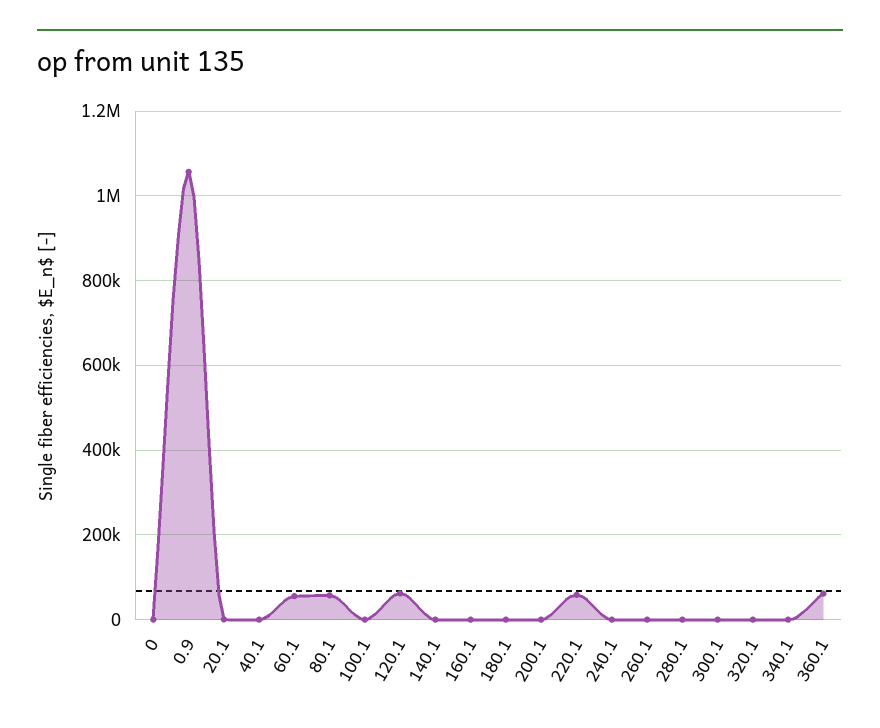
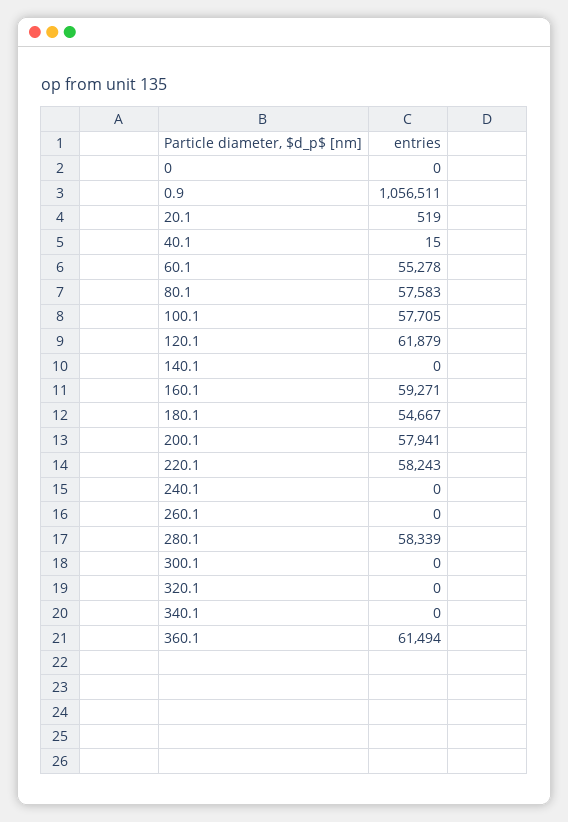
100.1: 0 -> 57705
160.1: 0 -> 59271
180.1: 0 -> 54667
200.1: 0 -> 57941
280.1: 0 -> 58339

